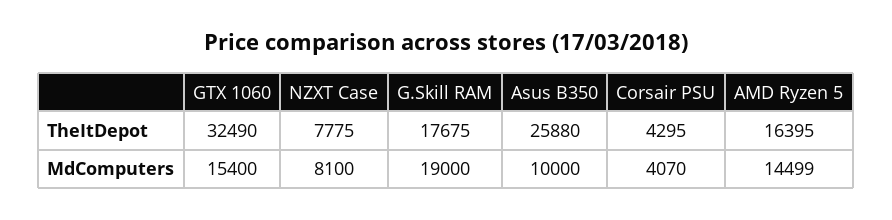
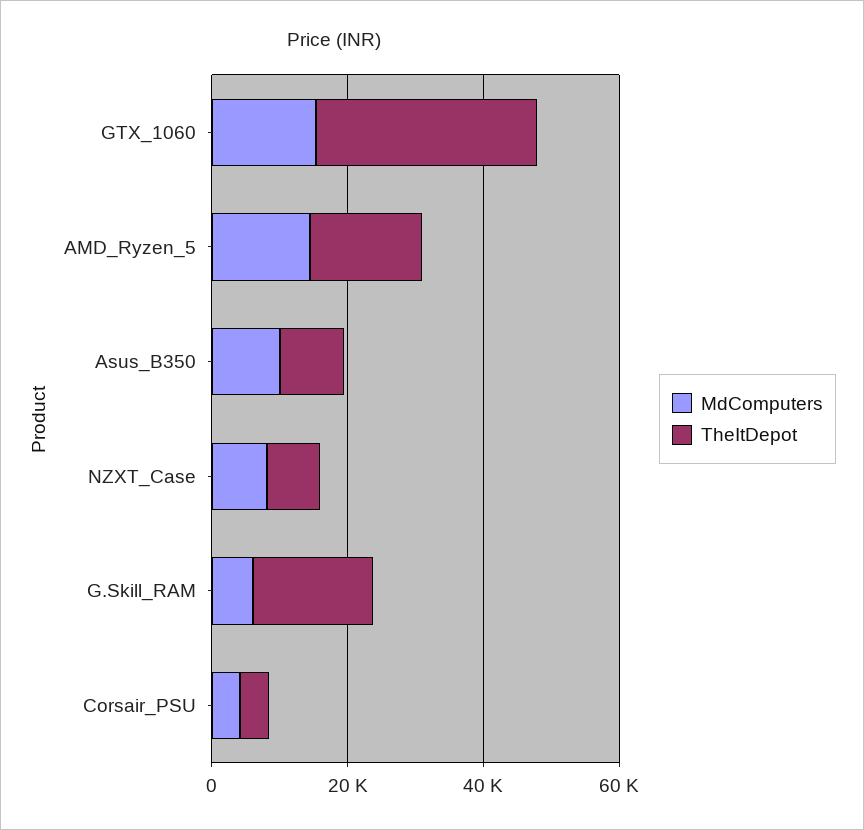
TheItDepot, Asus B350: 25880 -> 10000
MdComputers, G.Skill RAM: 19000 -> 5000

